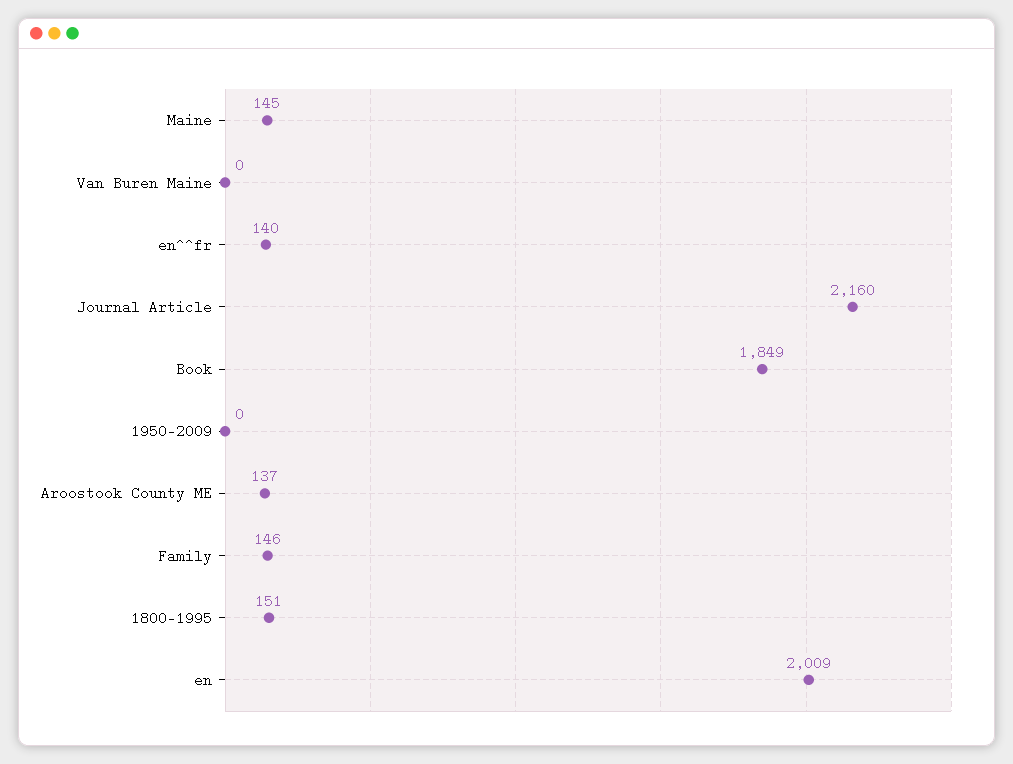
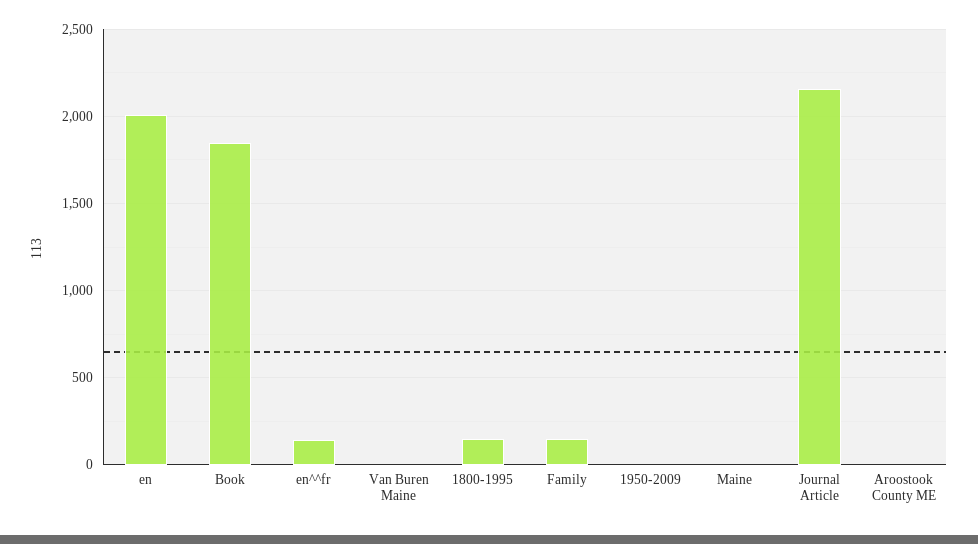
Maine: 145 -> 0
Aroostook County ME: 137 -> 0

